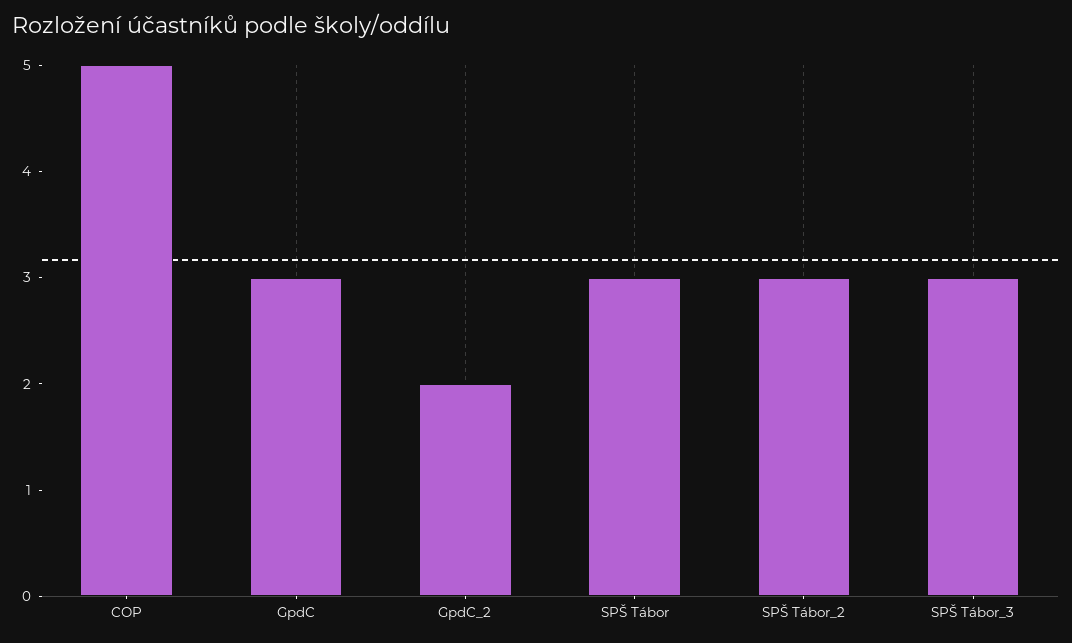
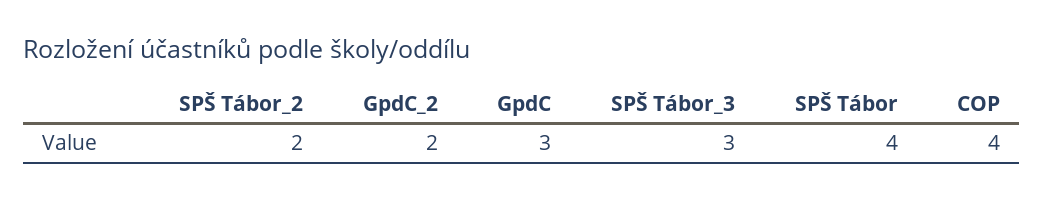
COP: 5 -> 4
SPŠ Tábor: 3 -> 4
SPŠ Tábor_2: 3 -> 2

